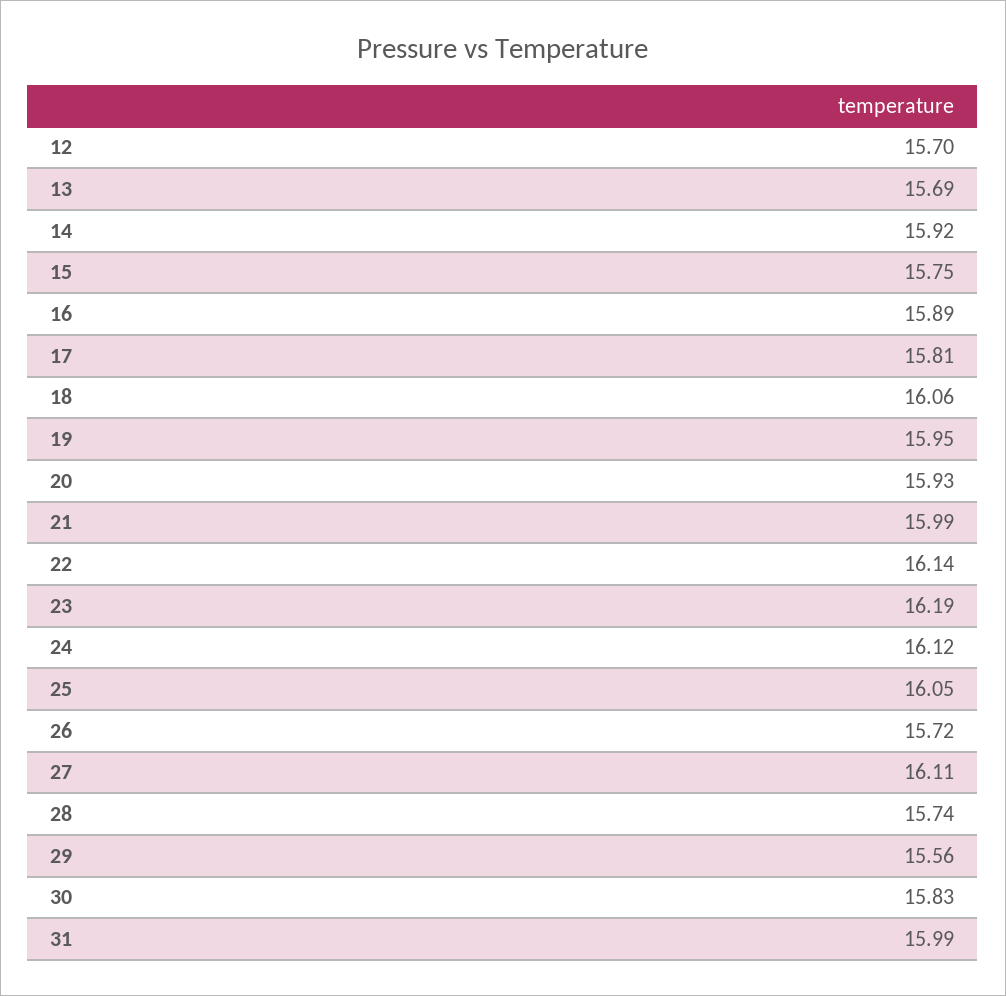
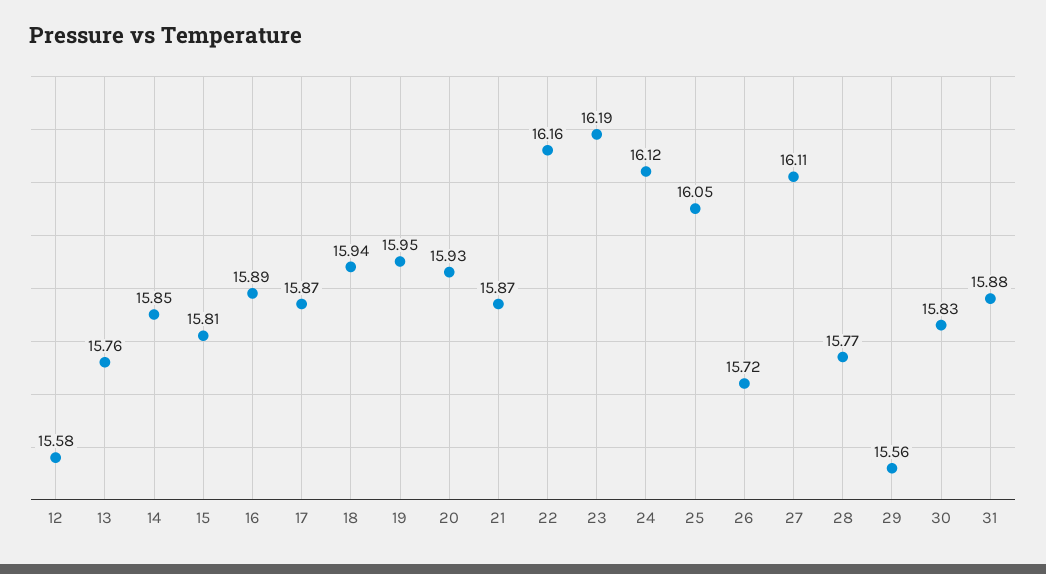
12: 15.7 -> 15.58
13: 15.69 -> 15.76
14: 15.92 -> 15.85
15: 15.75 -> 15.81
17: 15.81 -> 15.87
18: 16.06 -> 15.94
21: 15.99 -> 15.87
22: 16.14 -> 16.16
28: 15.74 -> 15.77
31: 15.99 -> 15.88

